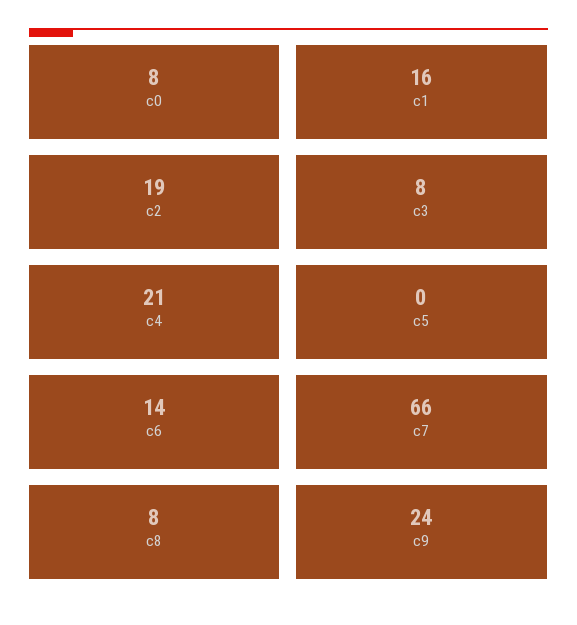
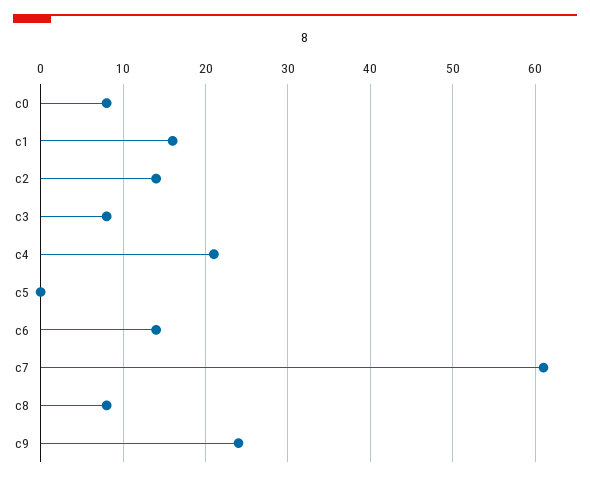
c2: 19 -> 14
c7: 66 -> 61

